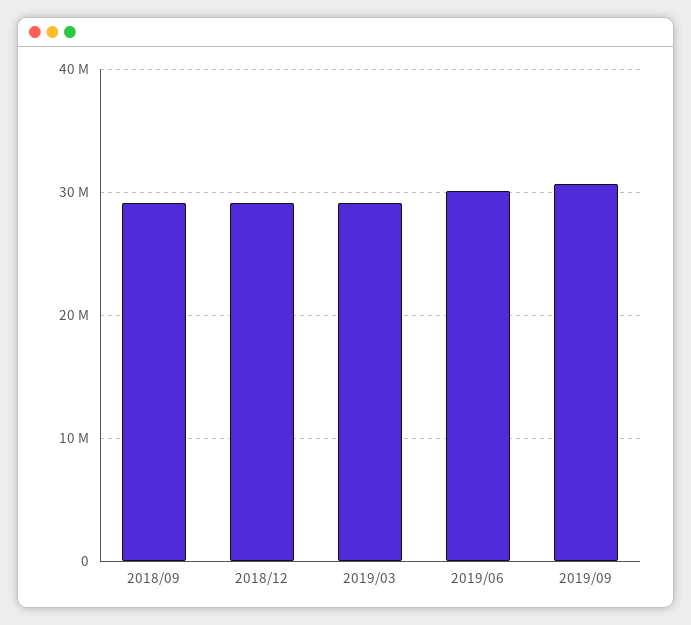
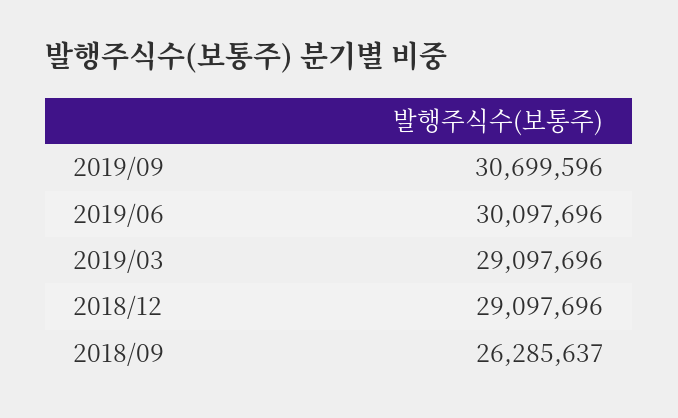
2018/09: 29000000 -> 26285637

